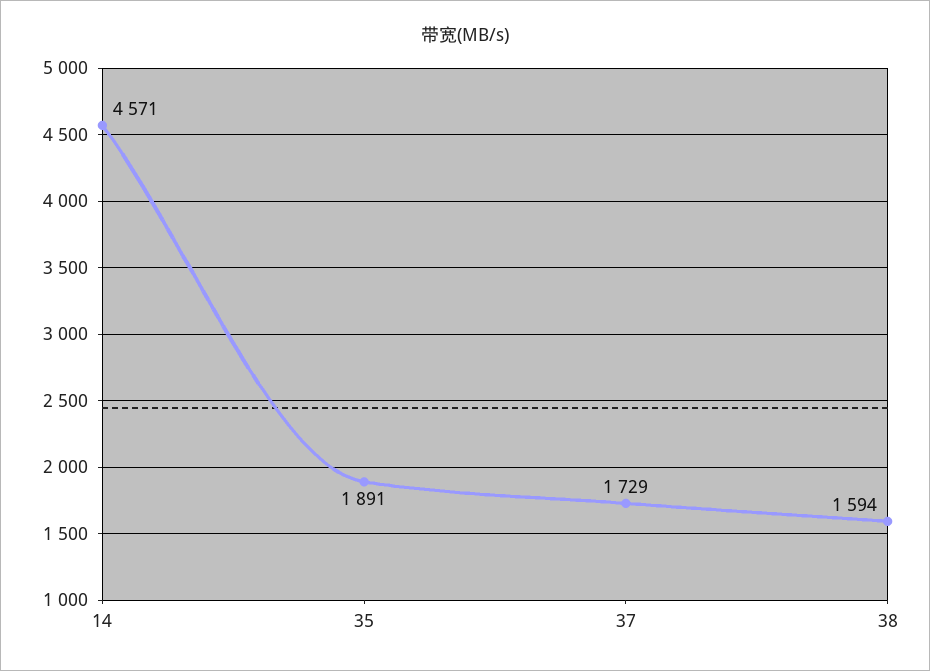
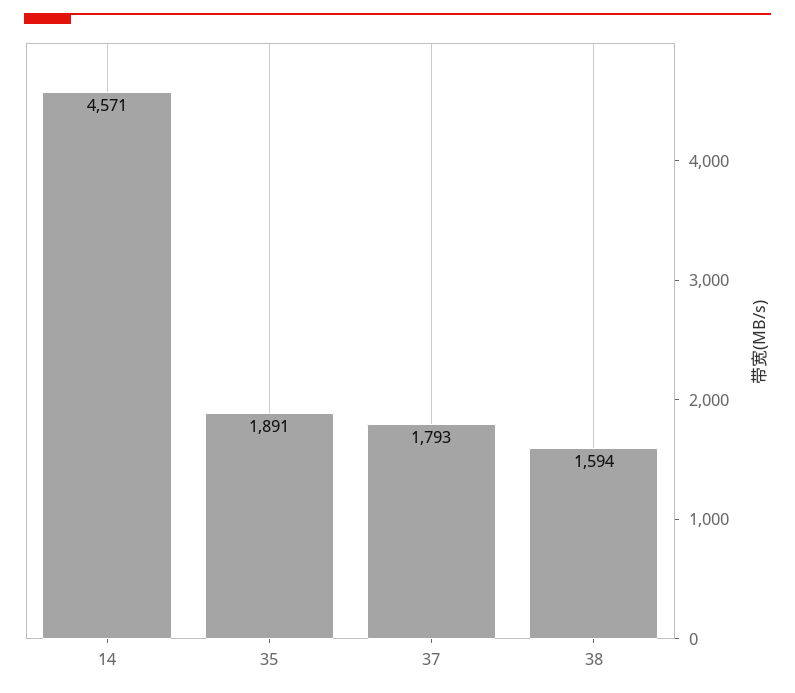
37: 1729 -> 1793

